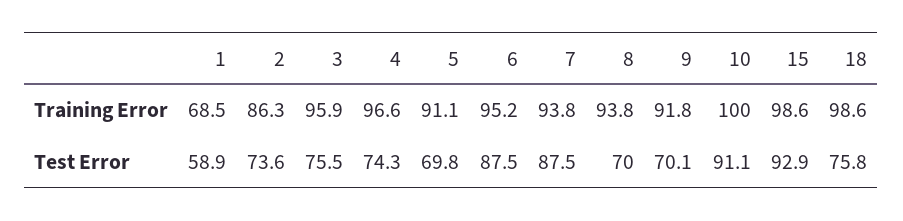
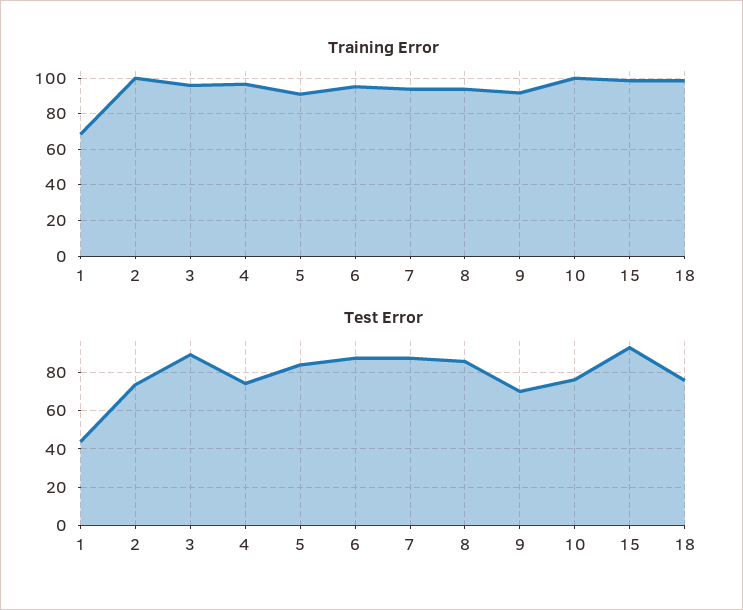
Training Error, 2: 86.3 -> 100
Test Error, 1: 58.9 -> 45
Test Error, 3: 75.5 -> 90
Test Error, 5: 69.8 -> 85
Test Error, 8: 70 -> 85
Test Error, 10: 91.1 -> 75

